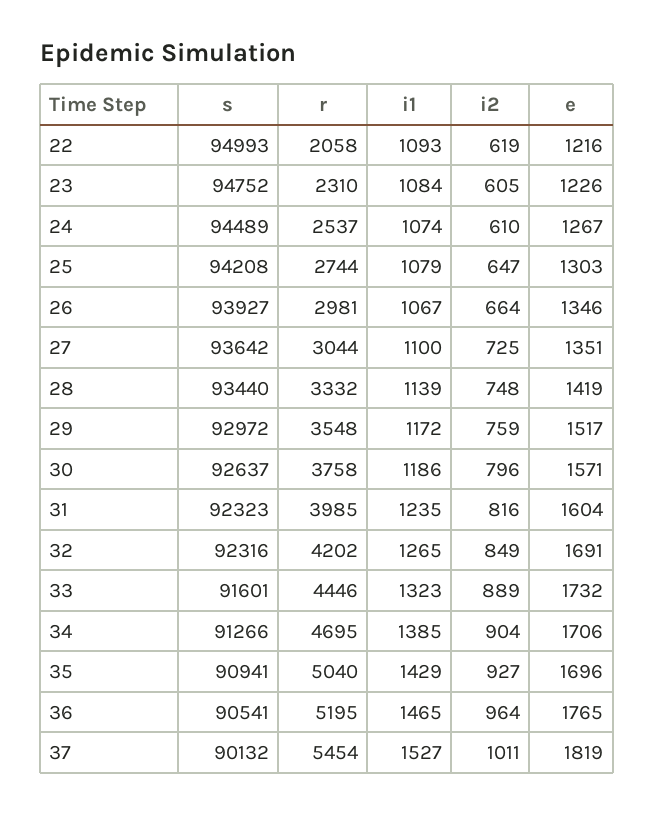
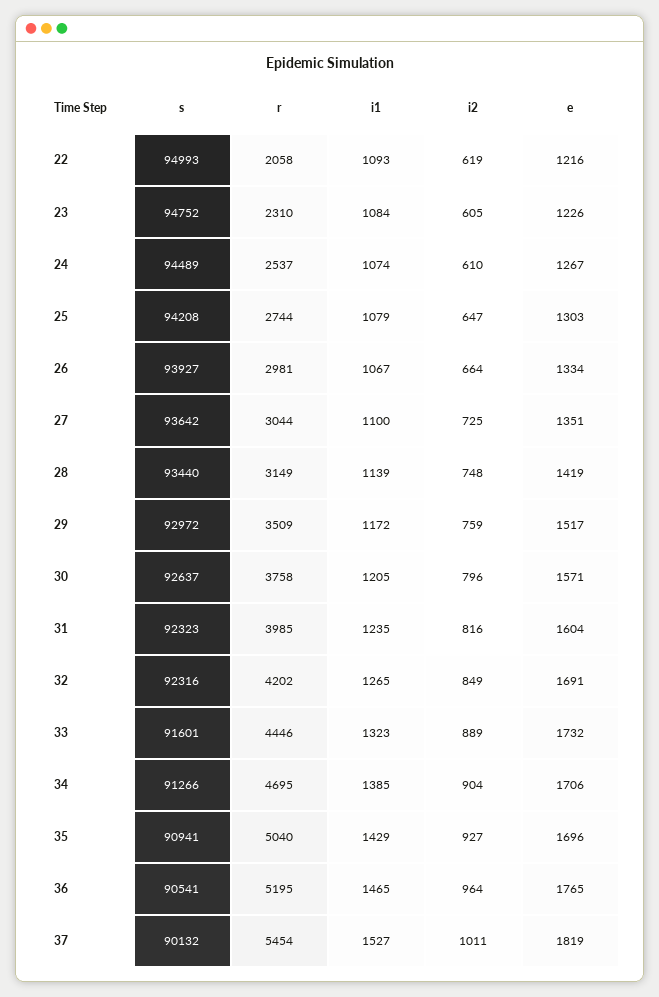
e, 26: 1346 -> 1334
r, 28: 3332 -> 3149
r, 29: 3548 -> 3509
i1, 30: 1186 -> 1205

